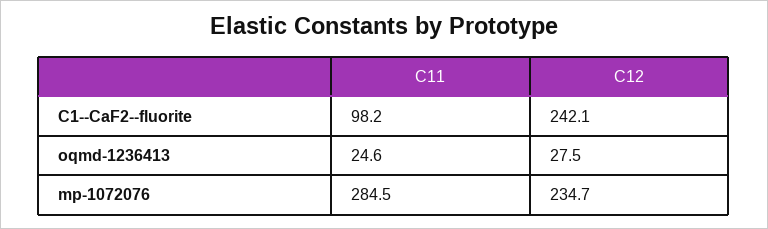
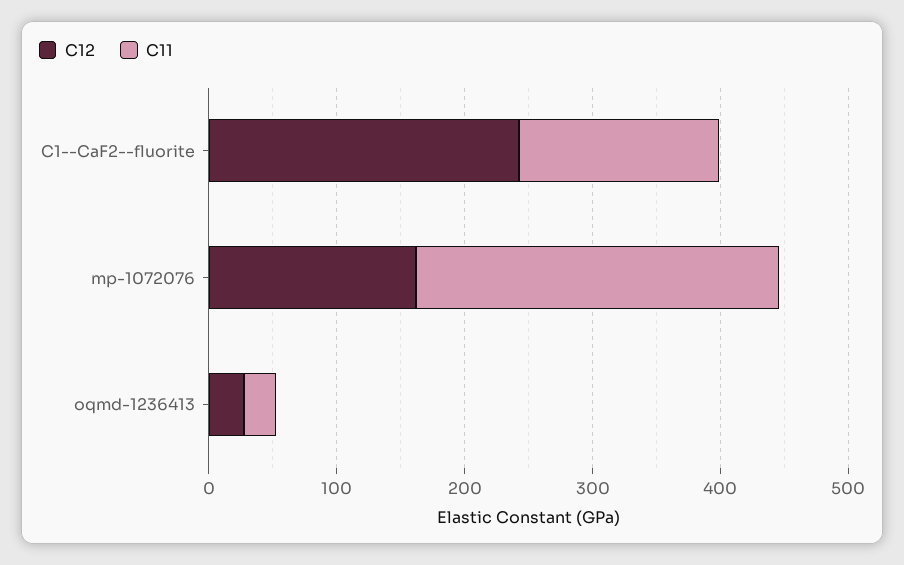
C11, C1--CaF2--fluorite: 98.2 -> 160
C12, mp-1072076: 234.7 -> 160

